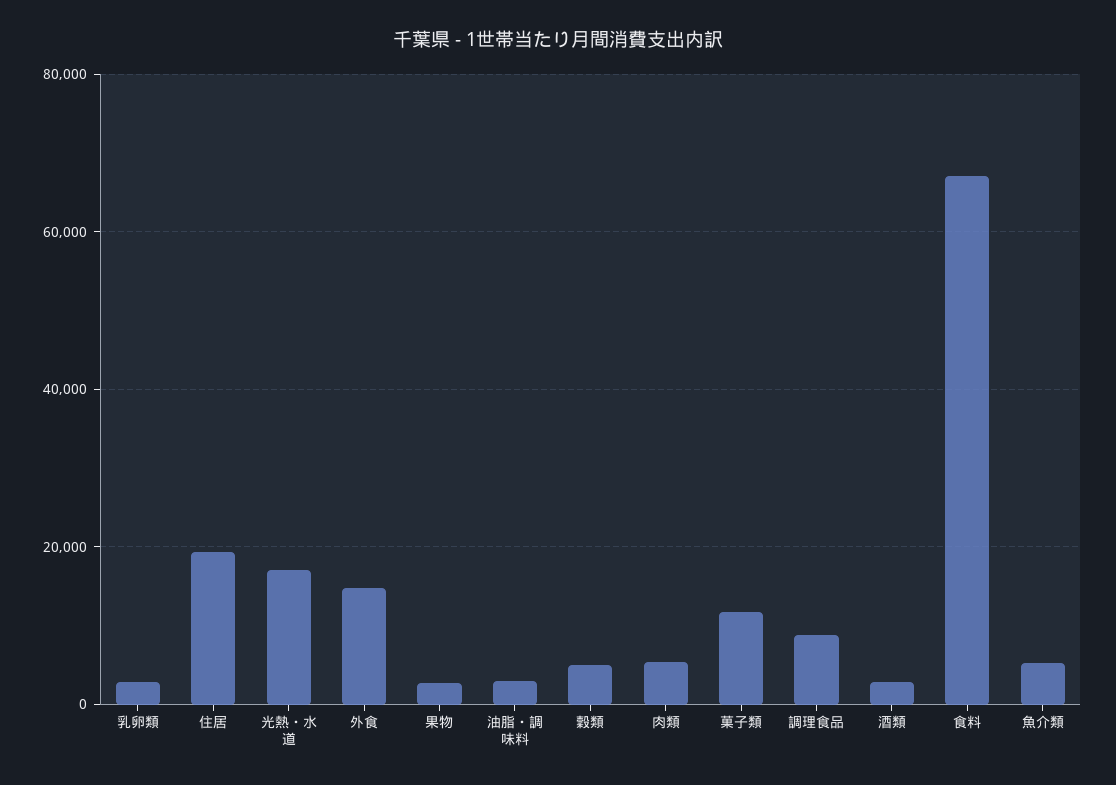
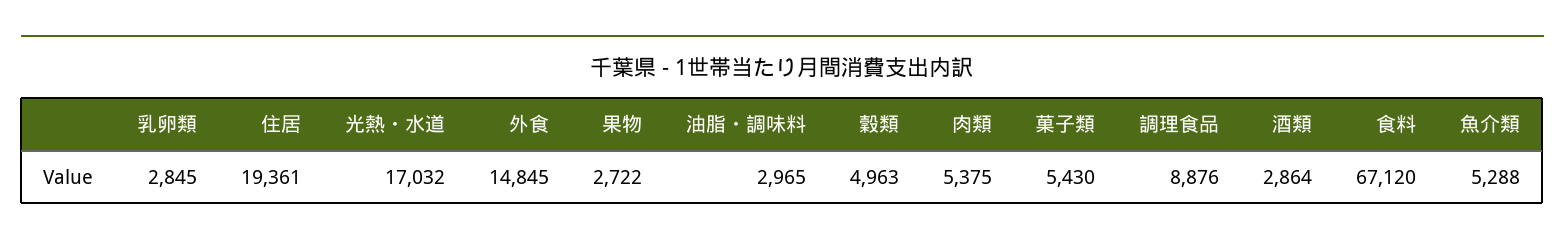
菓子類: 12000 -> 5430

